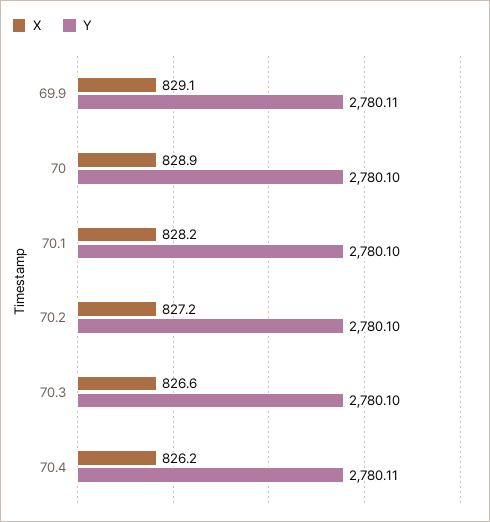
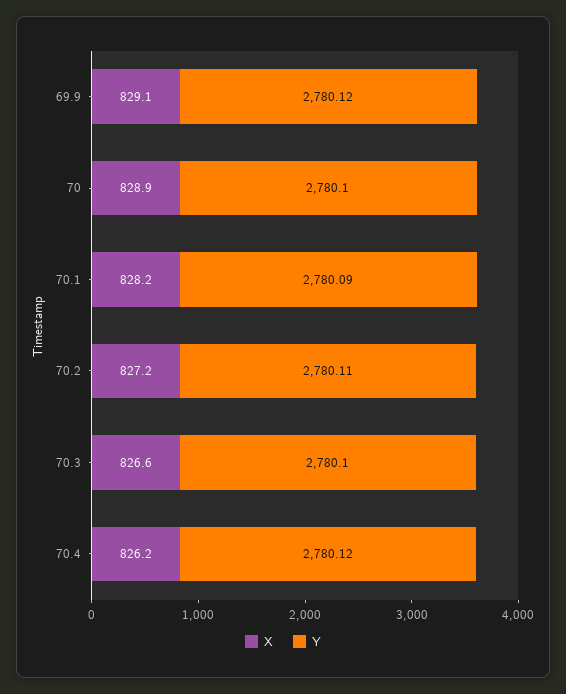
Y, 69.9: 2780.11 -> 2780.12
Y, 70.1: 2780.1 -> 2780.09
Y, 70.2: 2780.1 -> 2780.11
Y, 70.4: 2780.11 -> 2780.12

